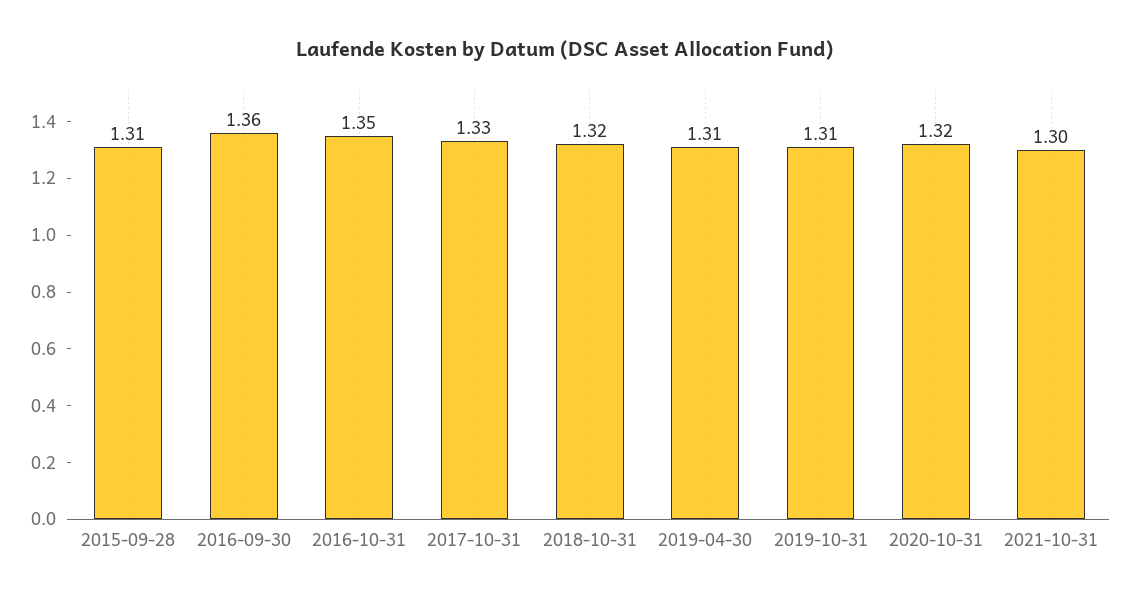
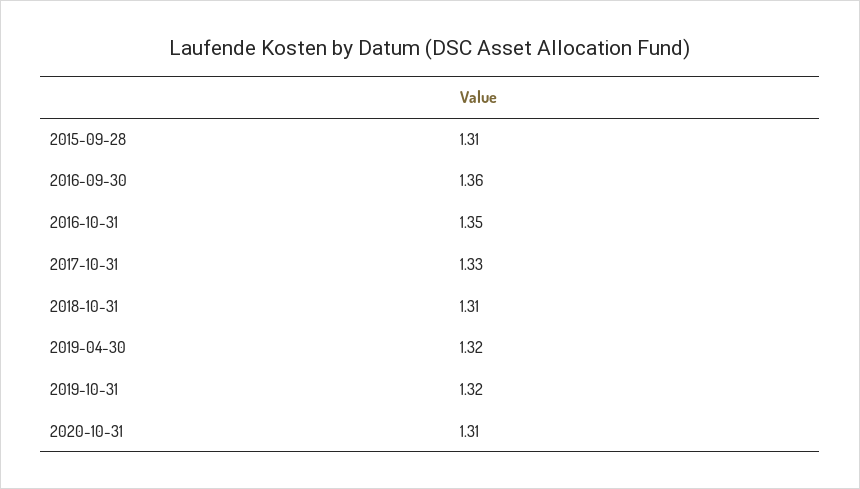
2018-10-31: 1.32 -> 1.31
2019-04-30: 1.31 -> 1.32
2019-10-31: 1.31 -> 1.32
2020-10-31: 1.32 -> 1.31
2021-10-31: 1.3 -> none

